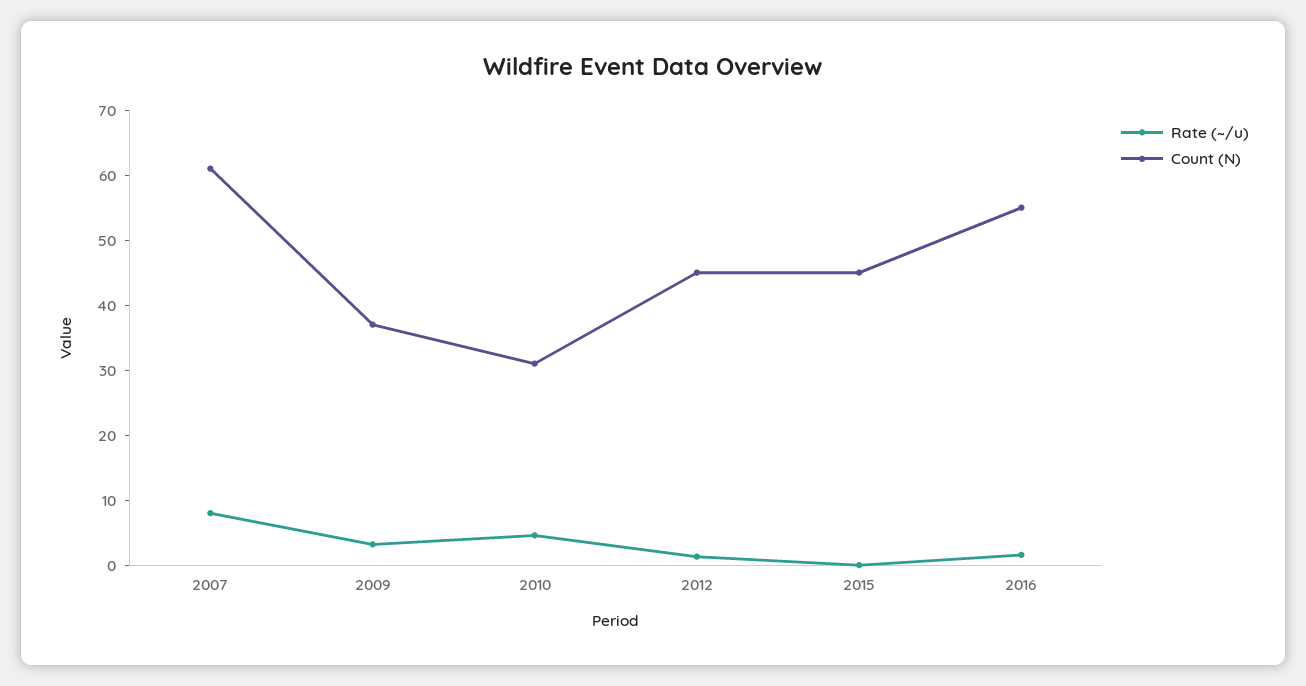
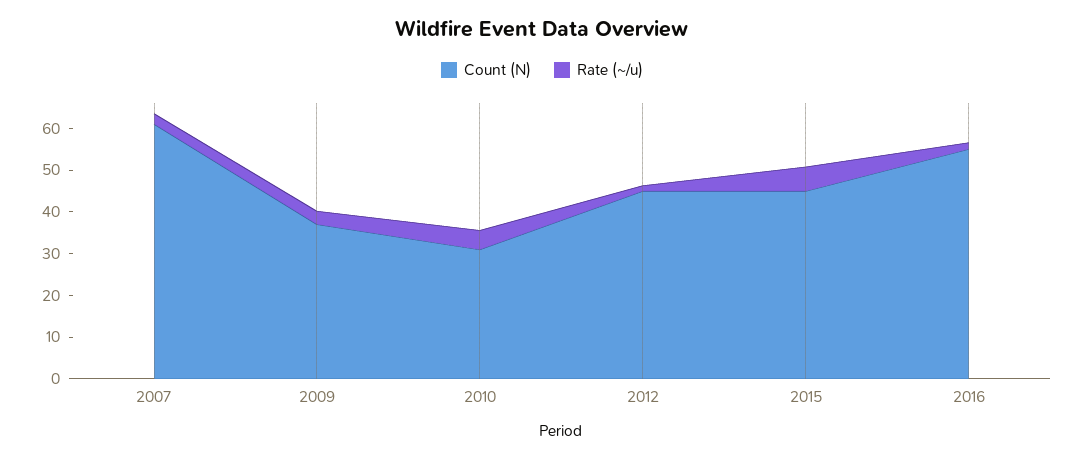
Rate (~/u), 2007: 8 -> 2
Rate (~/u), 2015: 0 -> 6

